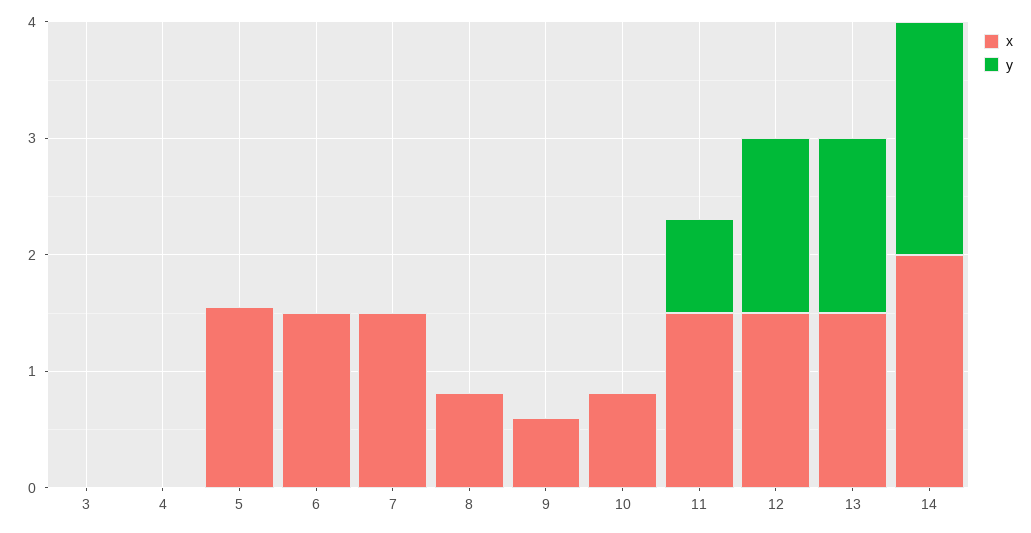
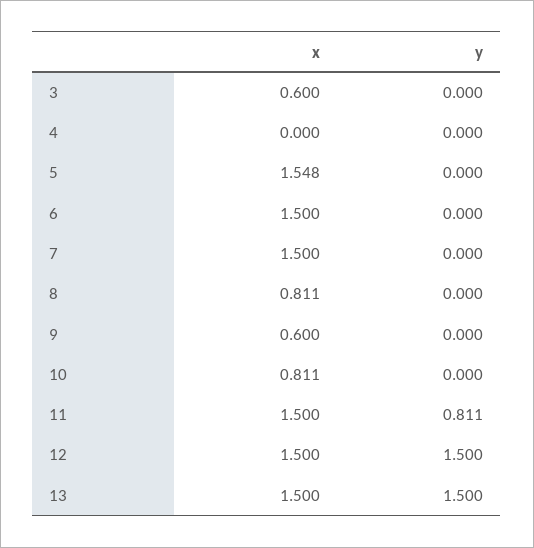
x, 3: 0 -> 0.6
x, 14: 2 -> none
y, 14: 2 -> none

